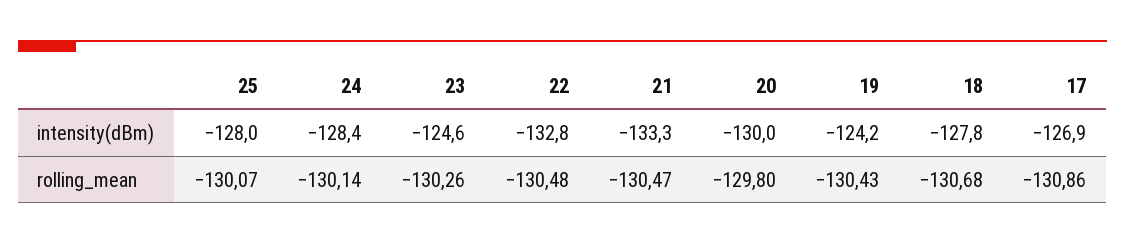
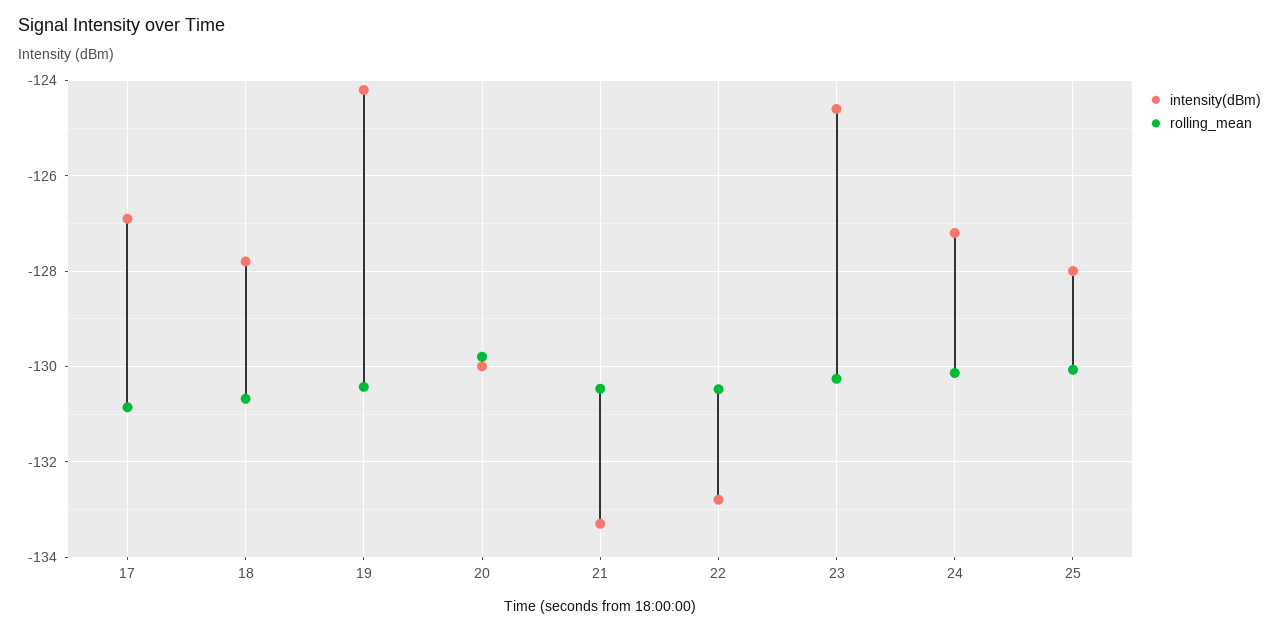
intensity(dBm), 24: -128.4 -> -127.2

